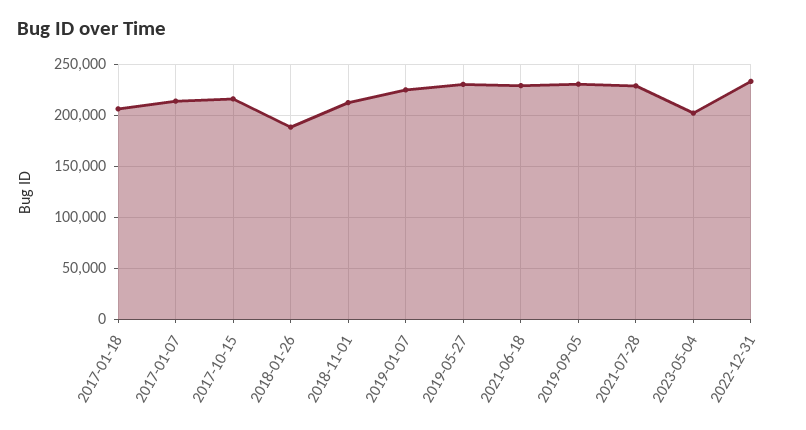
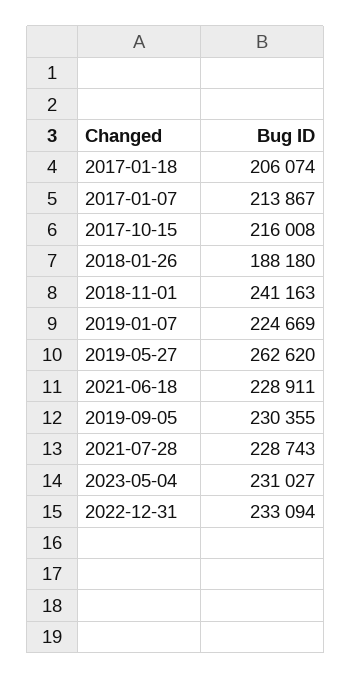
2018-11-01: 210000 -> 241163
2019-05-27: 230000 -> 262620
2023-05-04: 200000 -> 231027

